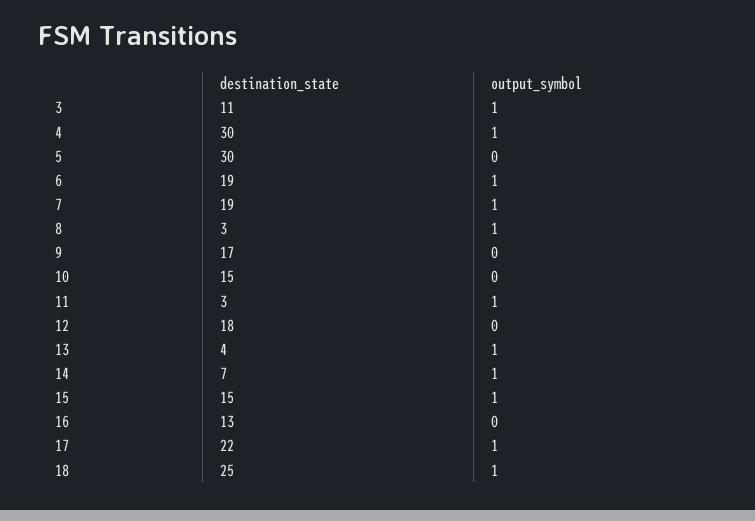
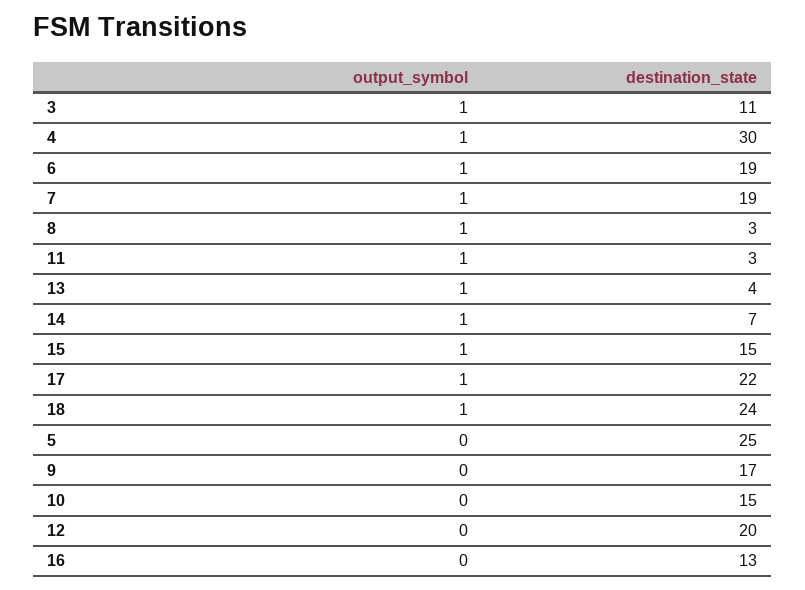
destination_state, 5: 30 -> 25
destination_state, 12: 18 -> 20
destination_state, 18: 25 -> 24

